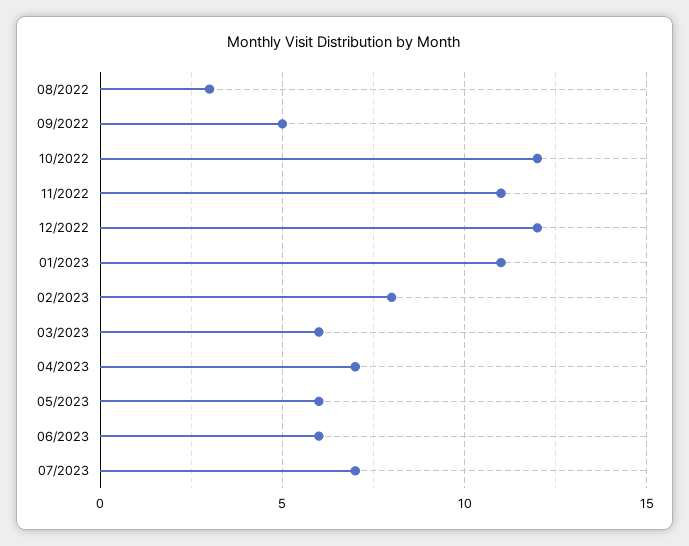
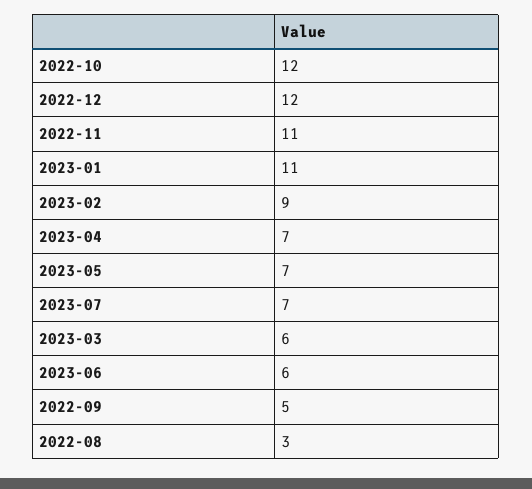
02/2023: 8 -> 9
05/2023: 6 -> 7

